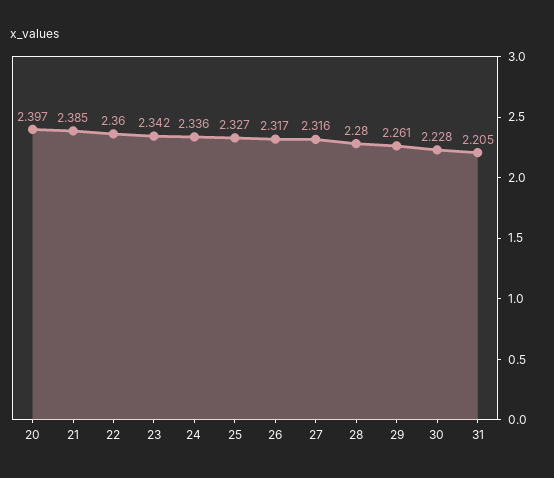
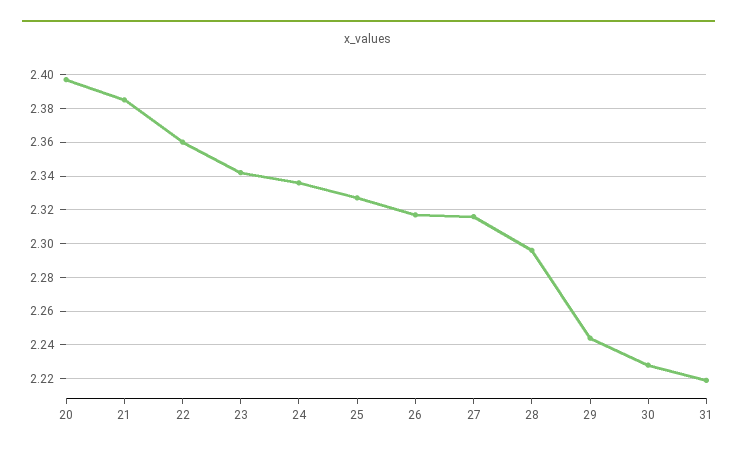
28: 2.28 -> 2.295
29: 2.261 -> 2.245
31: 2.205 -> 2.22

